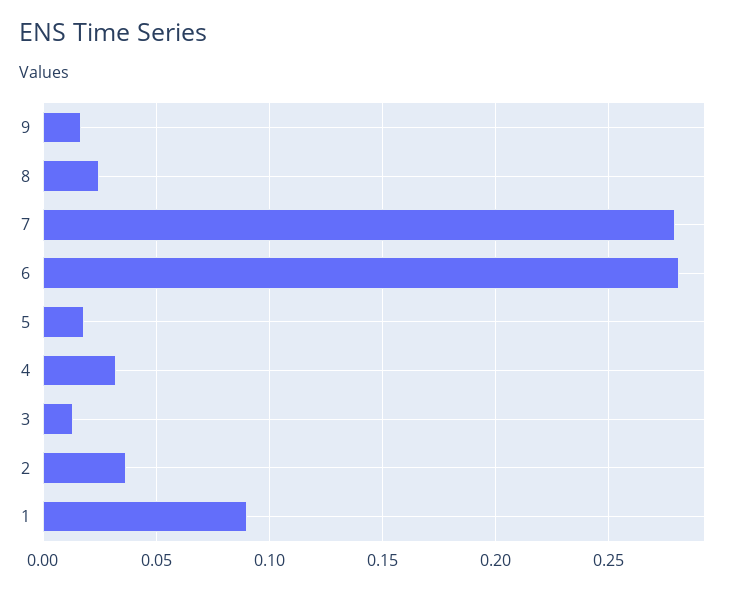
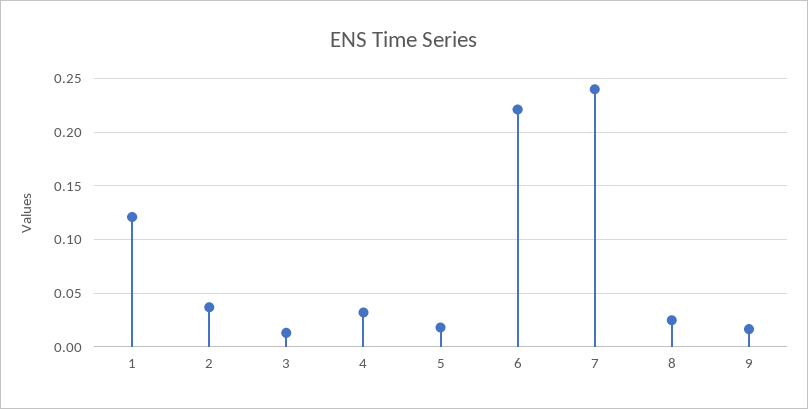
7: 0.28 -> 0.24
6: 0.28 -> 0.22
1: 0.09 -> 0.12

